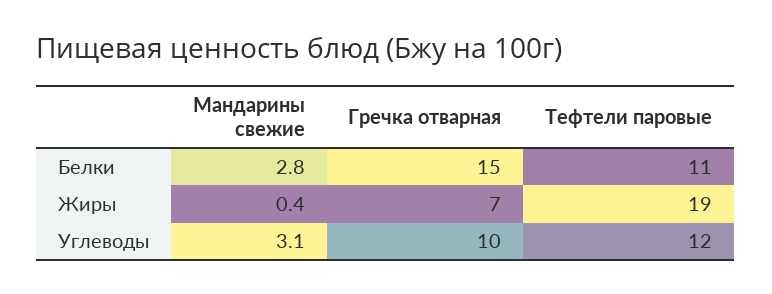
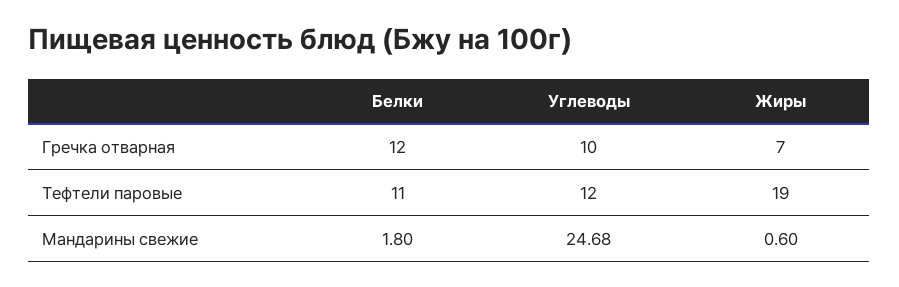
Мандарины свежие, Белки: 2.8 -> 1.8
Гречка отварная, Белки: 15 -> 12
Мандарины свежие, Жиры: 0.4 -> 0.6
Мандарины свежие, Углеводы: 3.1 -> 24.68

